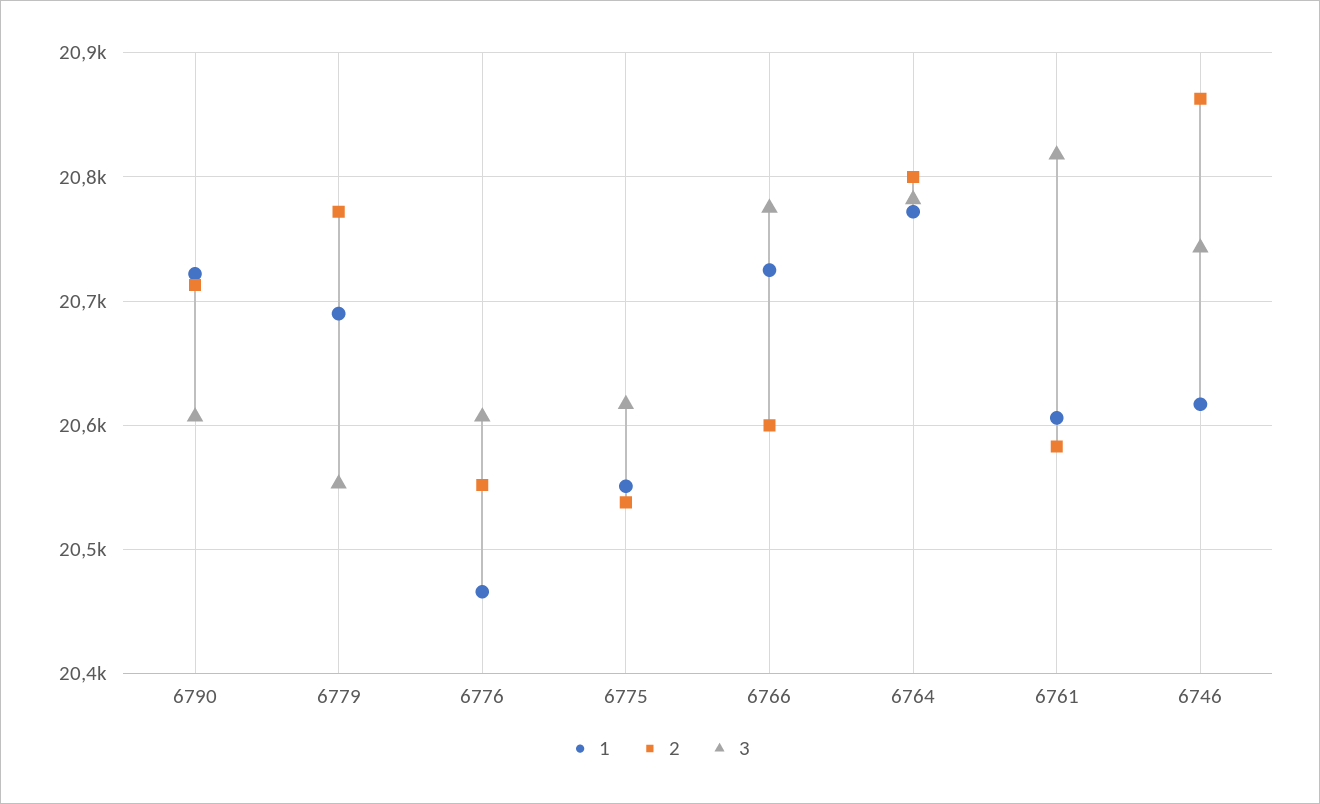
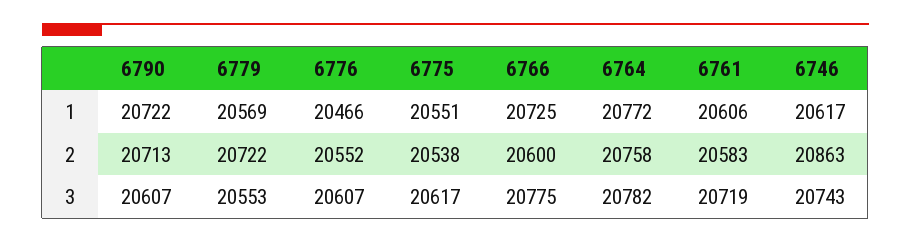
1, 6779: 20690 -> 20569
2, 6779: 20770 -> 20722
2, 6764: 20800 -> 20758
3, 6761: 20820 -> 20719

